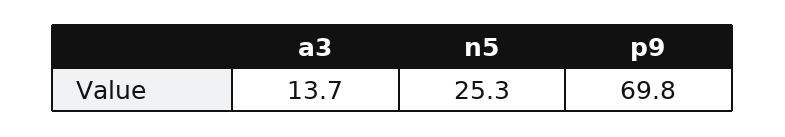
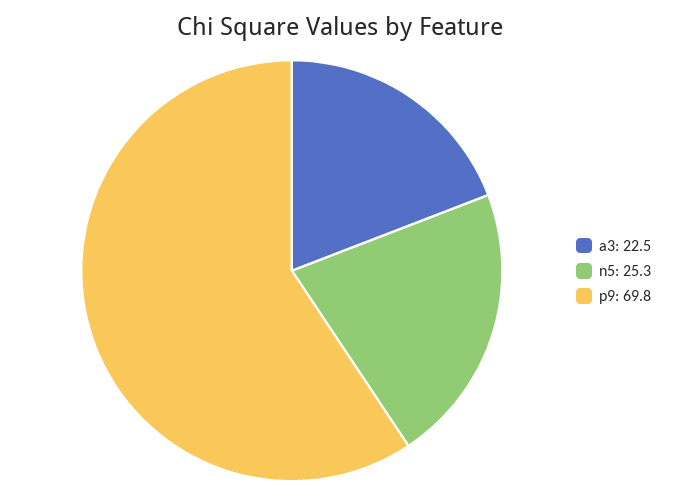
a3: 13.7 -> 22.5

